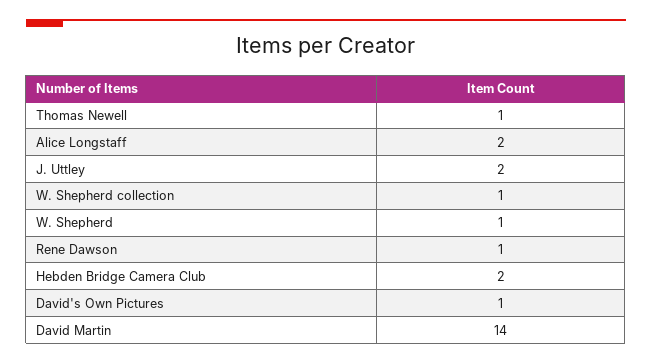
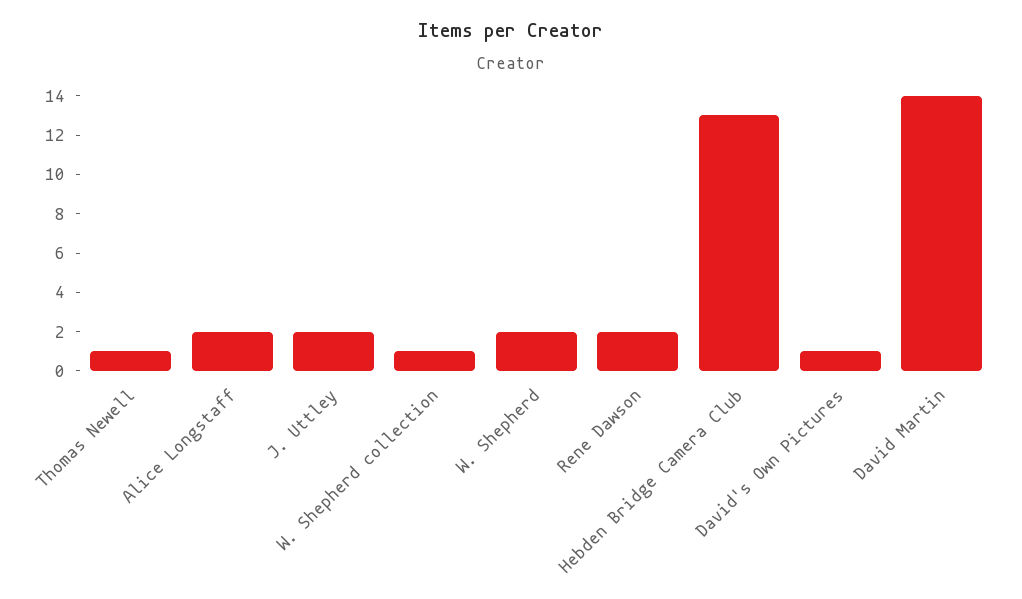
W. Shepherd: 1 -> 2
Rene Dawson: 1 -> 2
Hebden Bridge Camera Club: 2 -> 13

